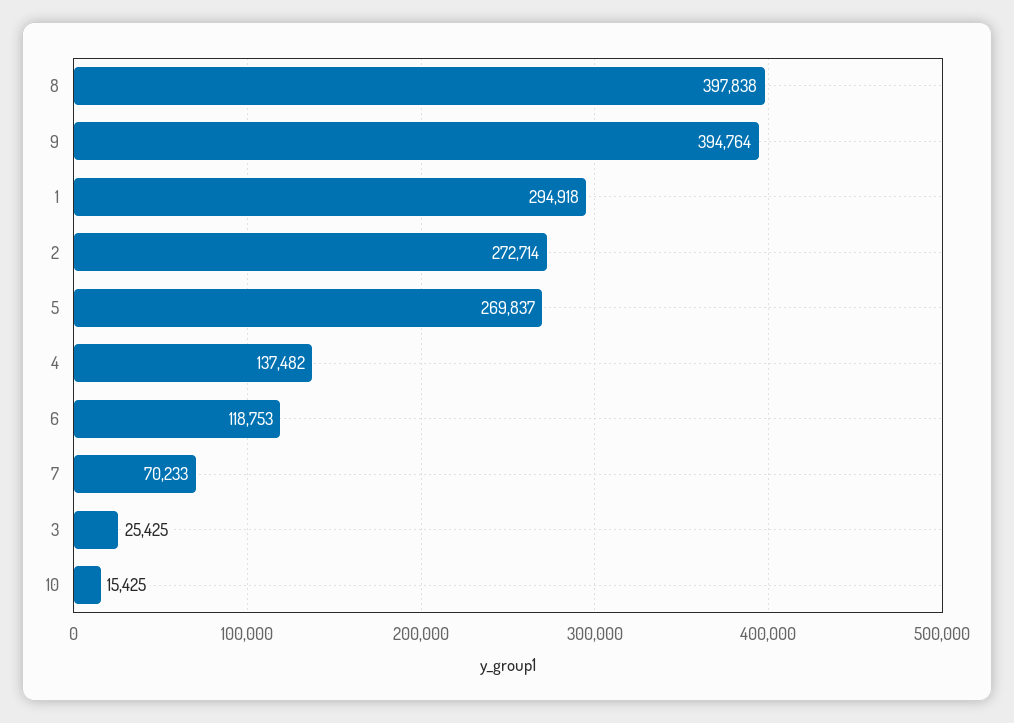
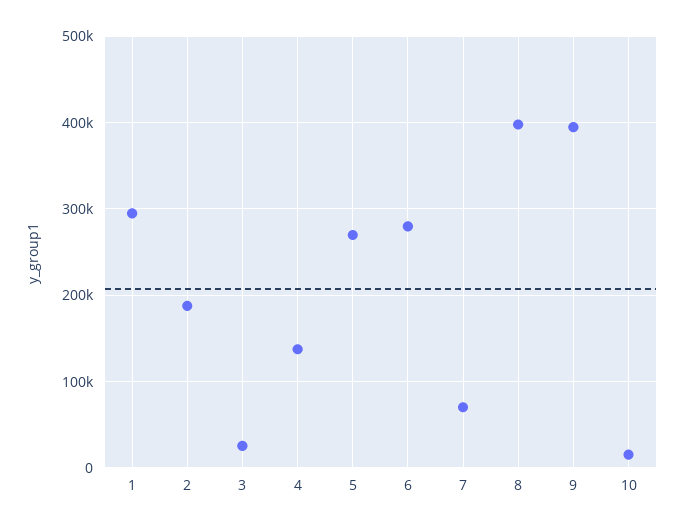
2: 272714 -> 190000
6: 118753 -> 280000

